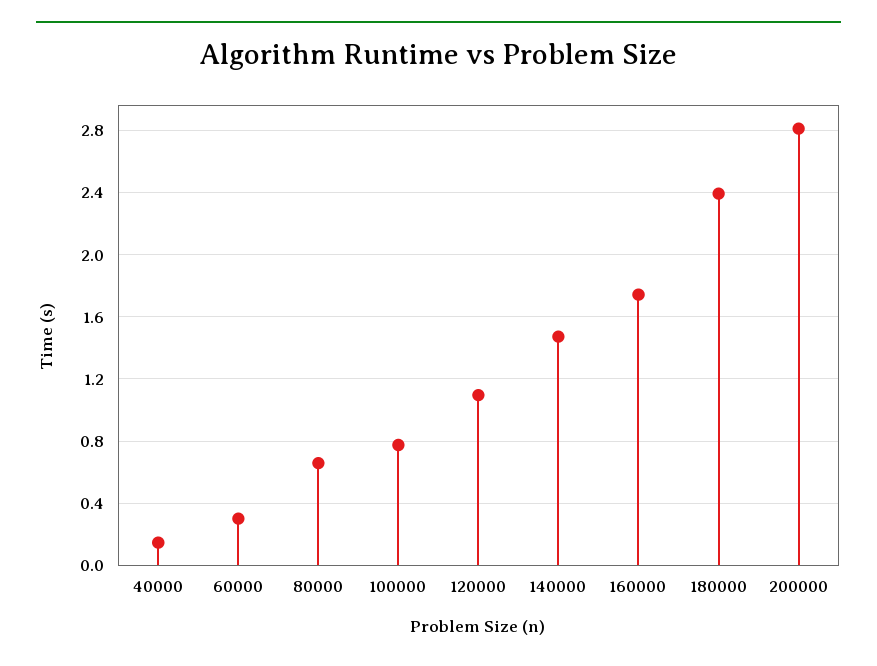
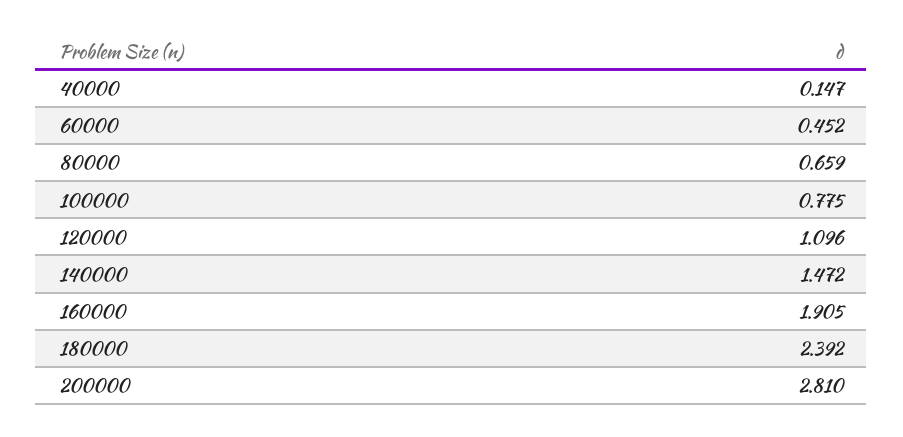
60000: 0.3 -> 0.452
160000: 1.75 -> 1.905

